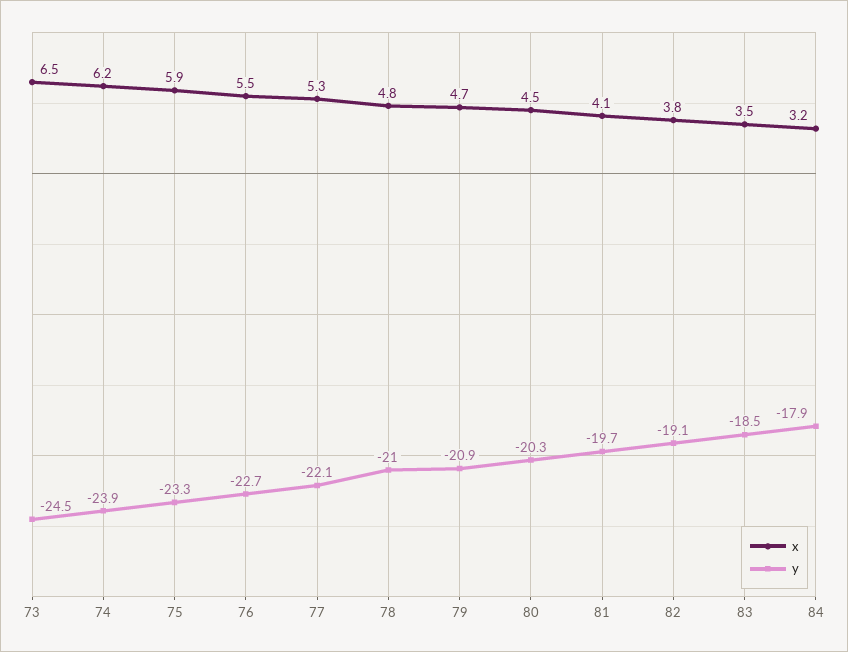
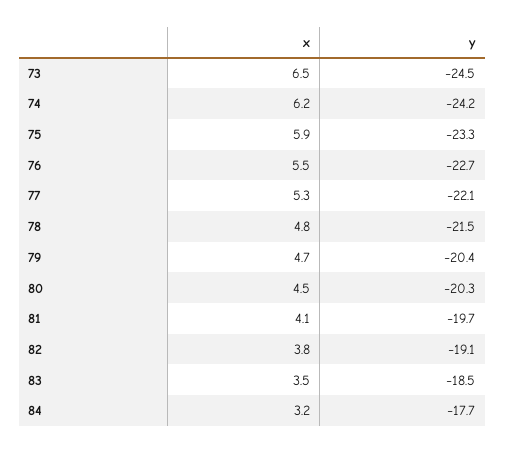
y, 74: -23.9 -> -24.2
y, 78: -21 -> -21.5
y, 79: -20.9 -> -20.4
y, 84: -17.9 -> -17.7

